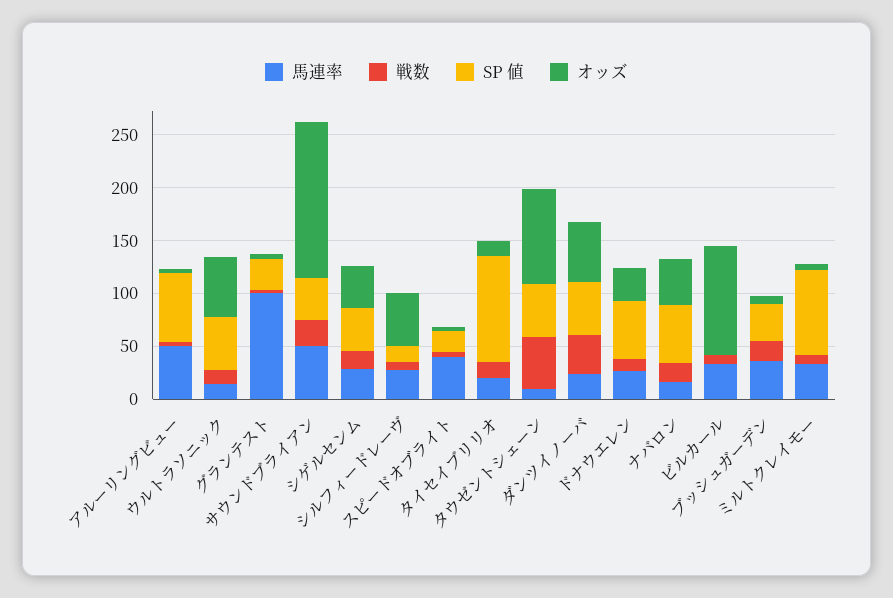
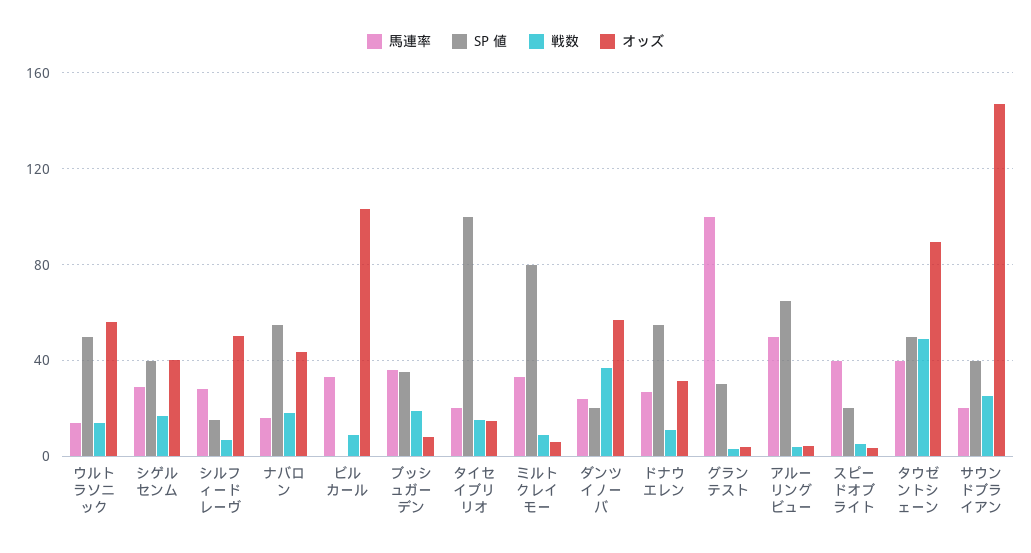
馬連率, サウンドブライアン: 50 -> 20
馬連率, タウゼントシェーン: 10 -> 40
SP 値, ダンツイノーバ: 50 -> 20

